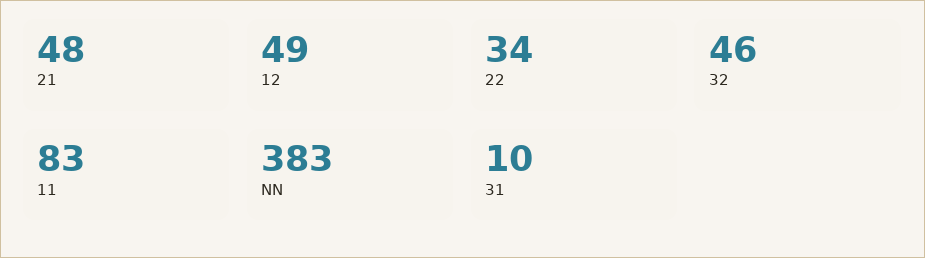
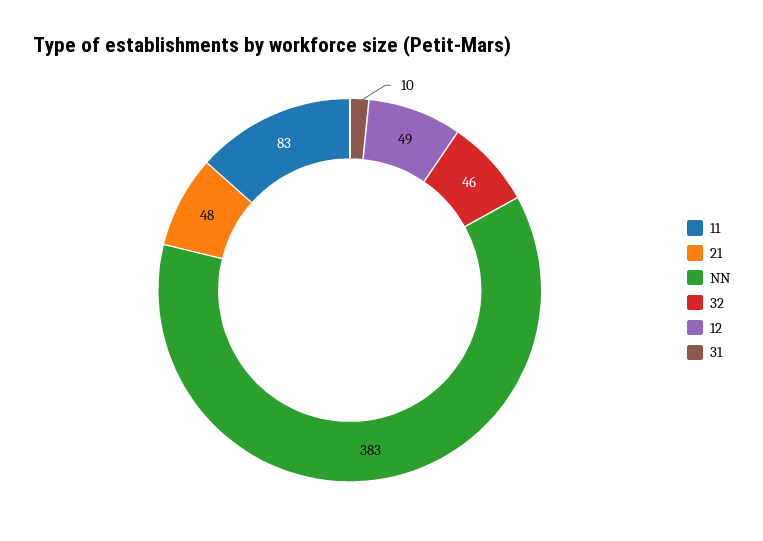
22: 34 -> none

